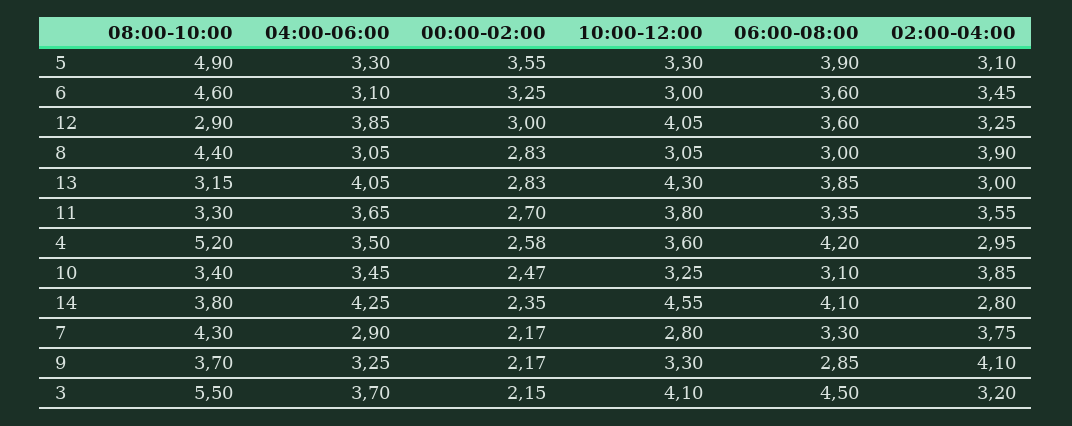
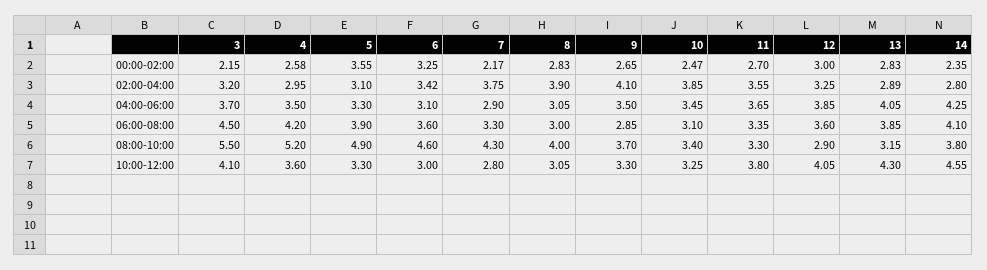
02:00-04:00, 6: 3.45 -> 3.42
08:00-10:00, 8: 4.4 -> 4
02:00-04:00, 13: 3 -> 2.89
04:00-06:00, 9: 3.25 -> 3.5
00:00-02:00, 9: 2.17 -> 2.65

